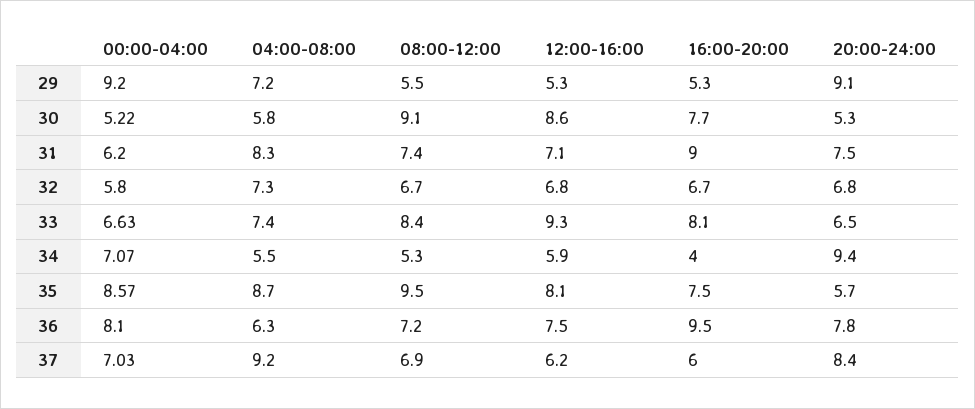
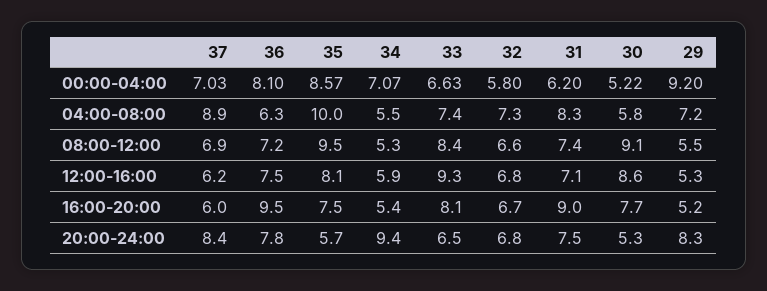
16:00-20:00, 29: 5.3 -> 5.2
20:00-24:00, 29: 9.1 -> 8.3
08:00-12:00, 32: 6.7 -> 6.6
16:00-20:00, 34: 4 -> 5.4
04:00-08:00, 35: 8.7 -> 10
04:00-08:00, 37: 9.2 -> 8.9

